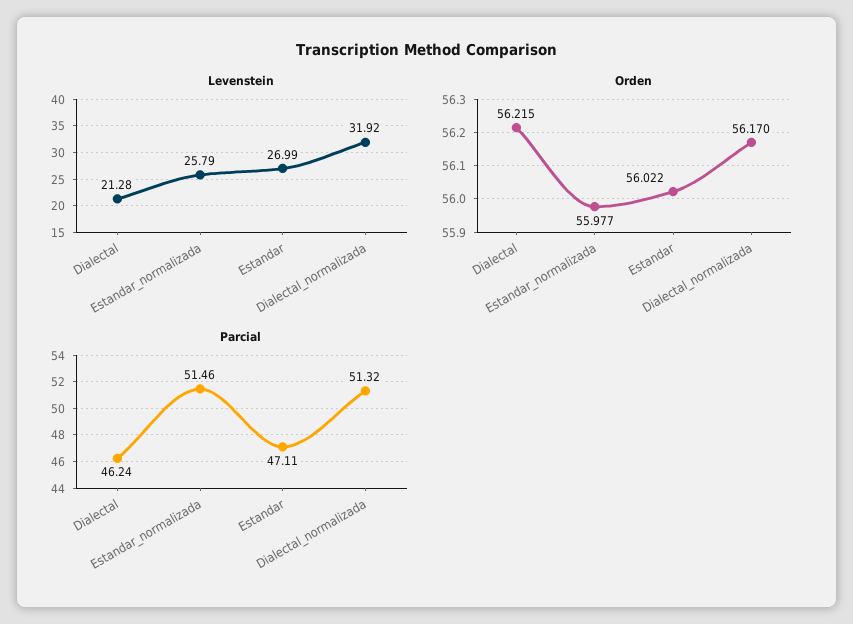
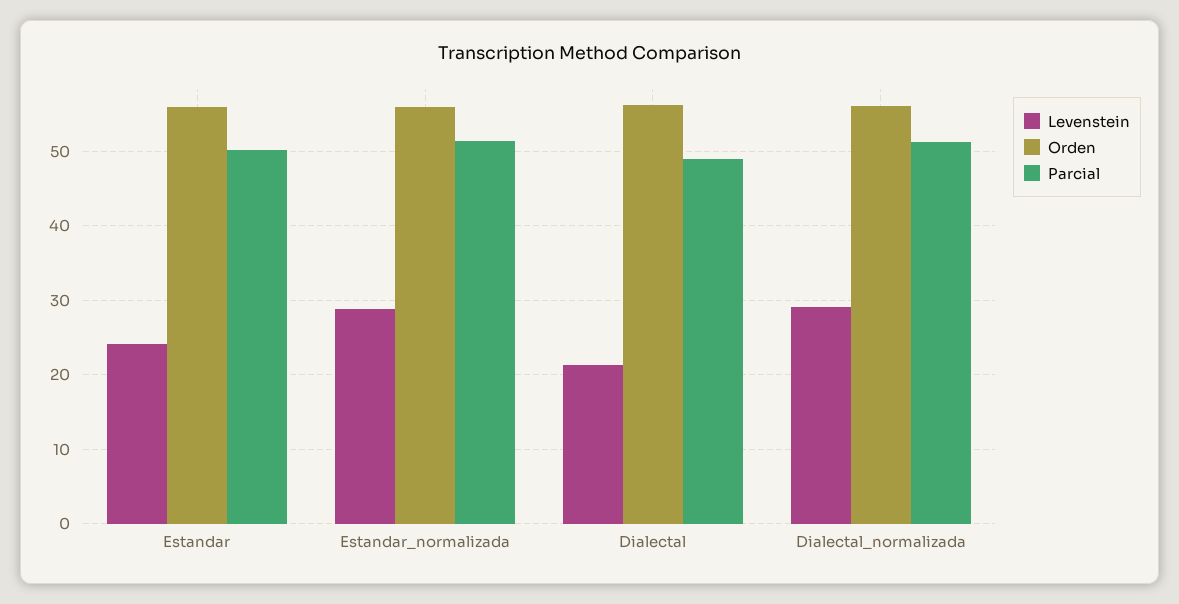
Levenstein, Estandar_normalizada: 25.79 -> 29
Levenstein, Estandar: 26.99 -> 24
Levenstein, Dialectal_normalizada: 31.92 -> 29
Parcial, Dialectal: 46.24 -> 49
Parcial, Estandar: 47.11 -> 50

